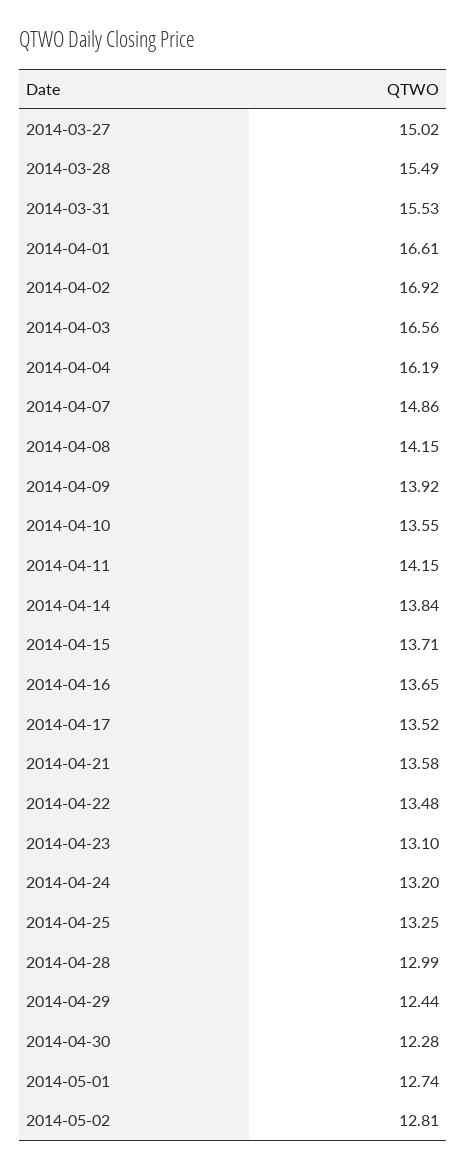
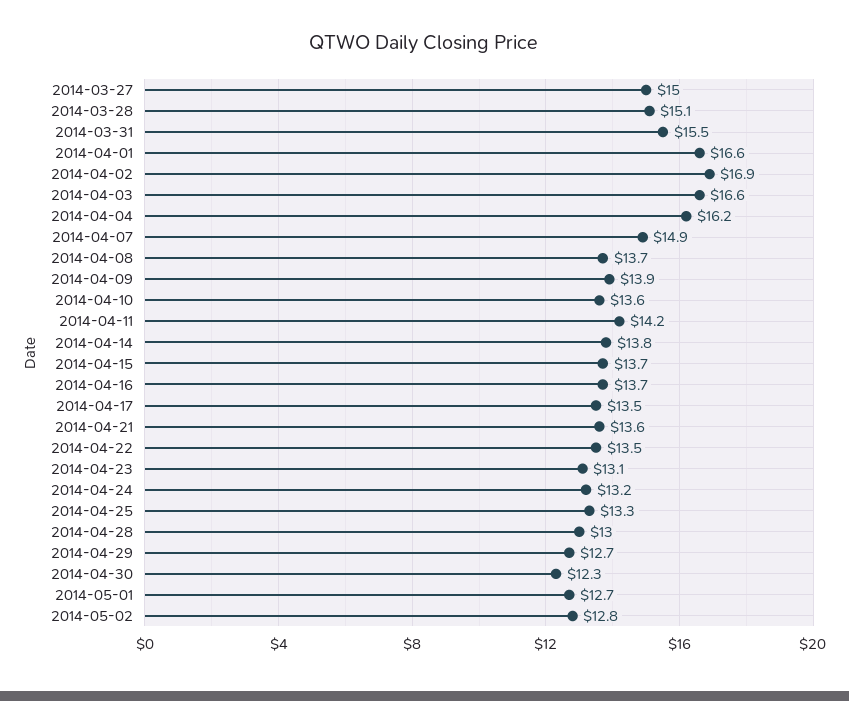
2014-03-28: 15.49 -> 15.1
2014-04-08: 14.15 -> 13.7
2014-04-29: 12.44 -> 12.7

